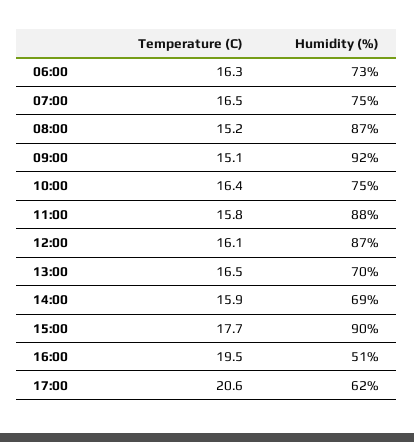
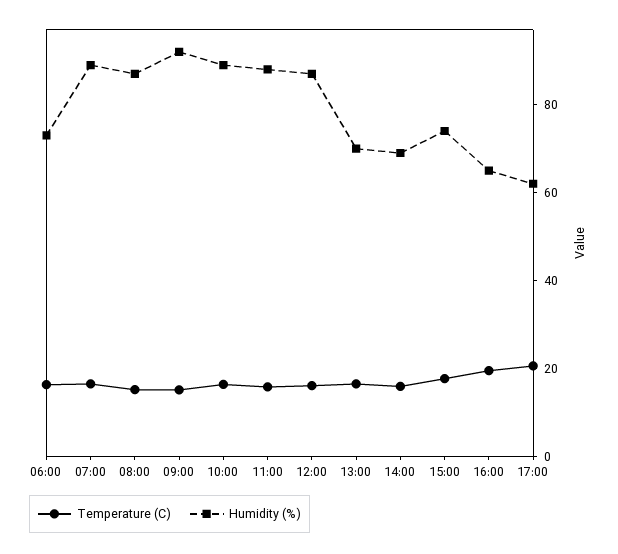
Humidity (%), 07:00: 75 -> 90
Humidity (%), 10:00: 75 -> 90
Humidity (%), 15:00: 90 -> 75
Humidity (%), 16:00: 51 -> 65

